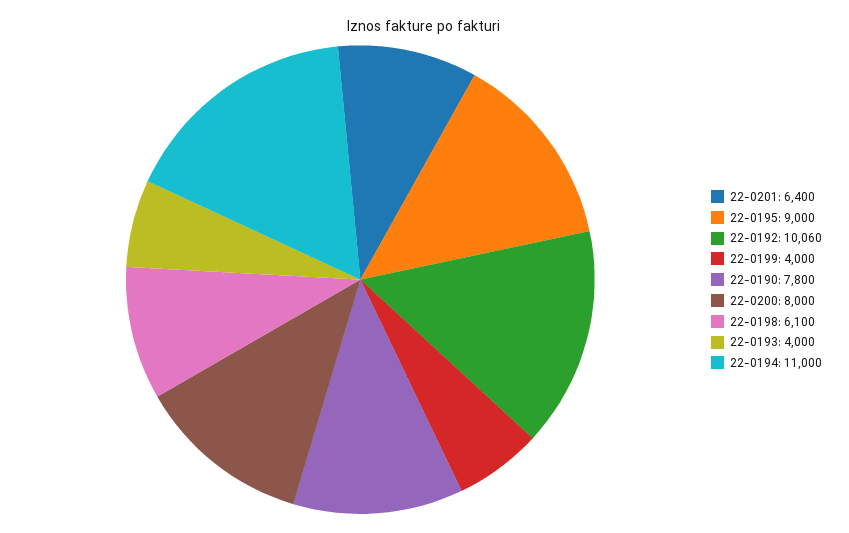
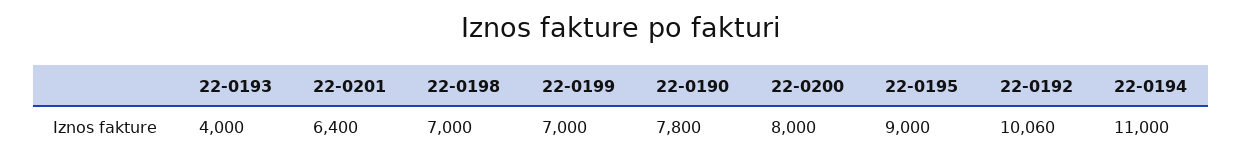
22-0199: 4000 -> 7000
22-0198: 6100 -> 7000

